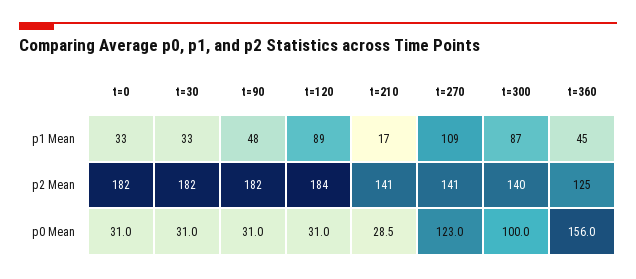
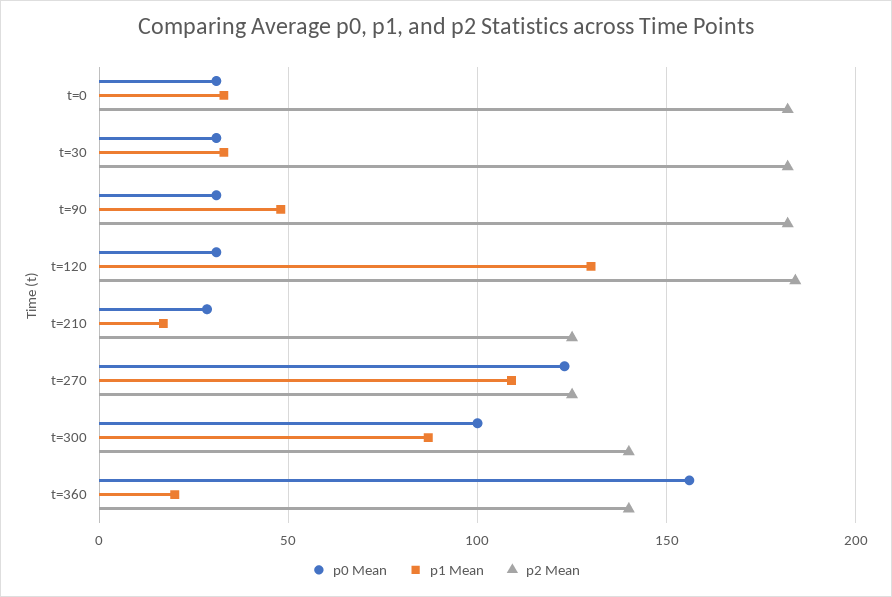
p1 Mean, t=120: 89 -> 130
p1 Mean, t=360: 45 -> 20
p2 Mean, t=210: 141 -> 125
p2 Mean, t=270: 141 -> 125
p2 Mean, t=360: 125 -> 140

